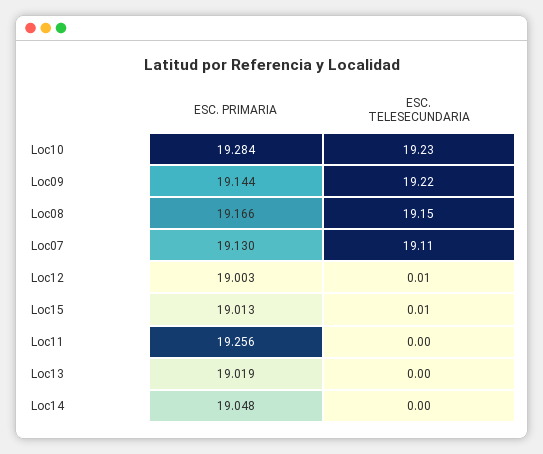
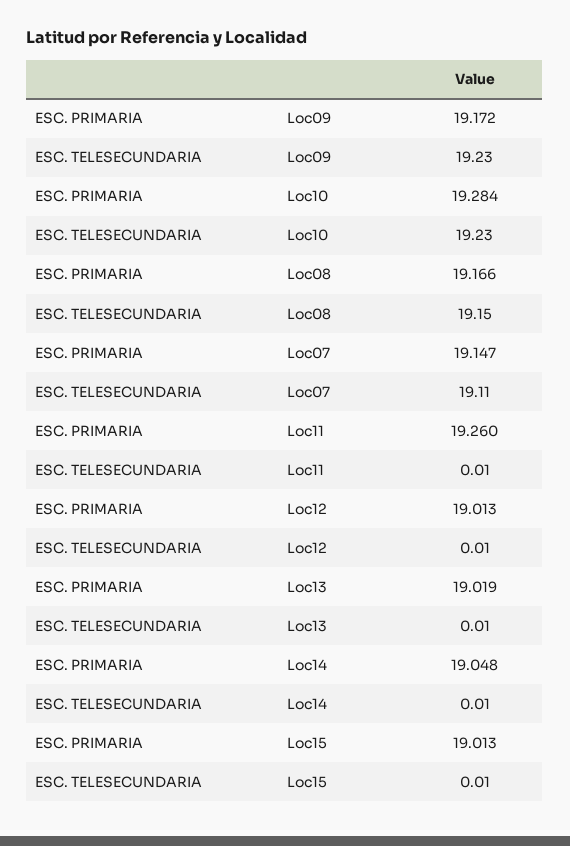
ESC. PRIMARIA, Loc09: 19.144 -> 19.172
ESC. TELESECUNDARIA, Loc09: 19.22 -> 19.23
ESC. PRIMARIA, Loc07: 19.13 -> 19.147
ESC. PRIMARIA, Loc12: 19.003 -> 19.013
ESC. PRIMARIA, Loc11: 19.256 -> 19.26
ESC. TELESECUNDARIA, Loc11: 0 -> 0.01
ESC. TELESECUNDARIA, Loc13: 0 -> 0.01
ESC. TELESECUNDARIA, Loc14: 0 -> 0.01

